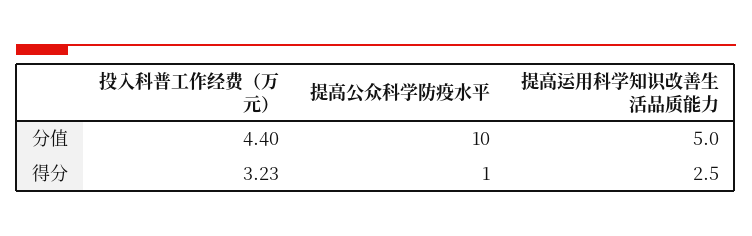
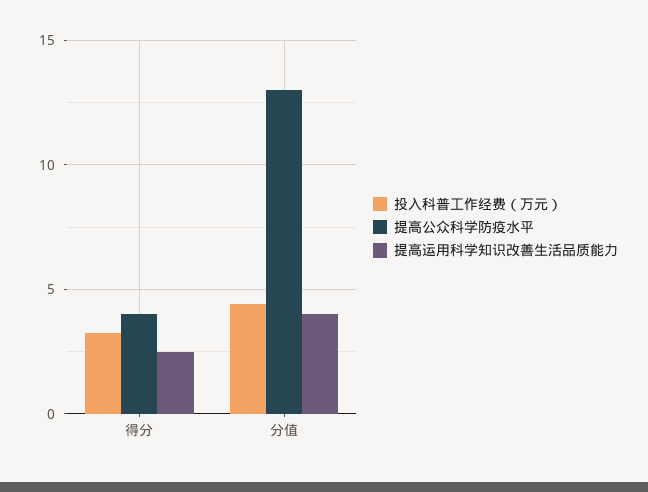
提高公众科学防疫水平, 分值: 10 -> 13
提高运用科学知识改善生活品质能力, 分值: 5 -> 4
提高公众科学防疫水平, 得分: 1 -> 4

